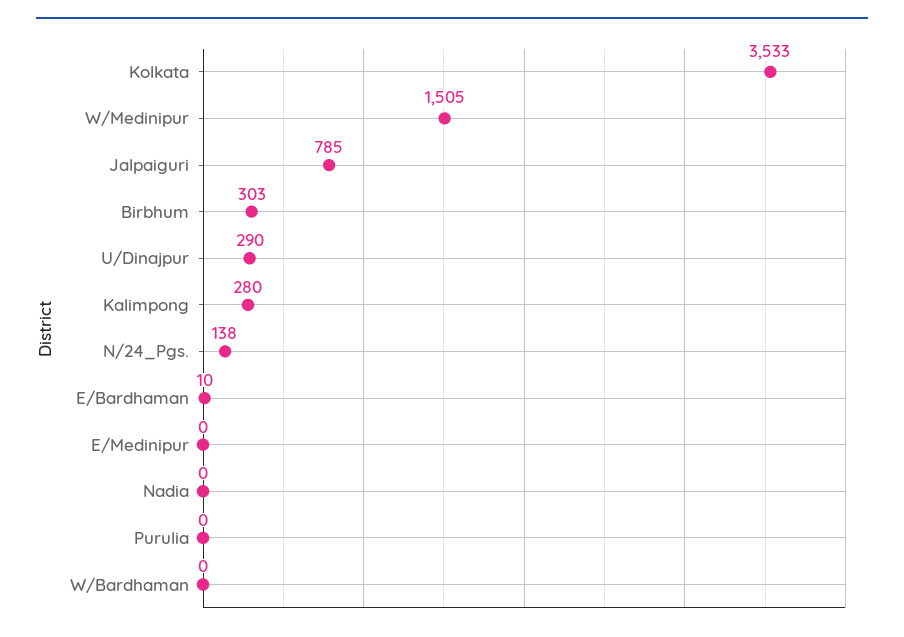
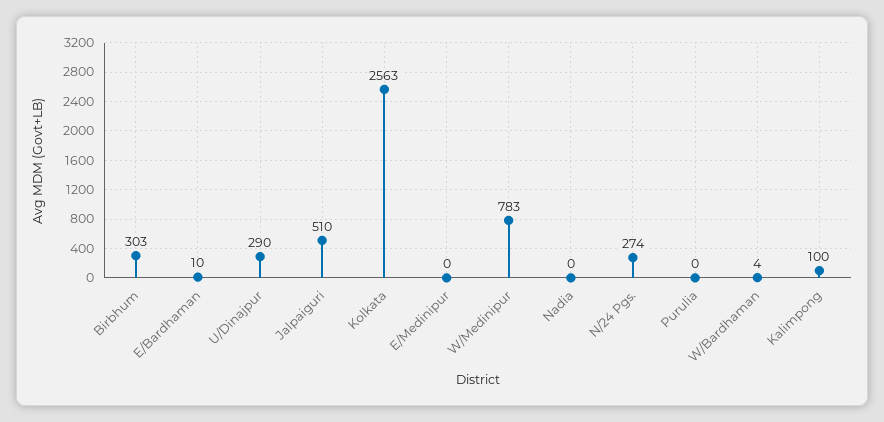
Kolkata: 3533 -> 2563
W/Medinipur: 1505 -> 783
Jalpaiguri: 785 -> 510
Kalimpong: 280 -> 100
N/24_Pgs.: 138 -> 274
W/Bardhaman: 0 -> 4

